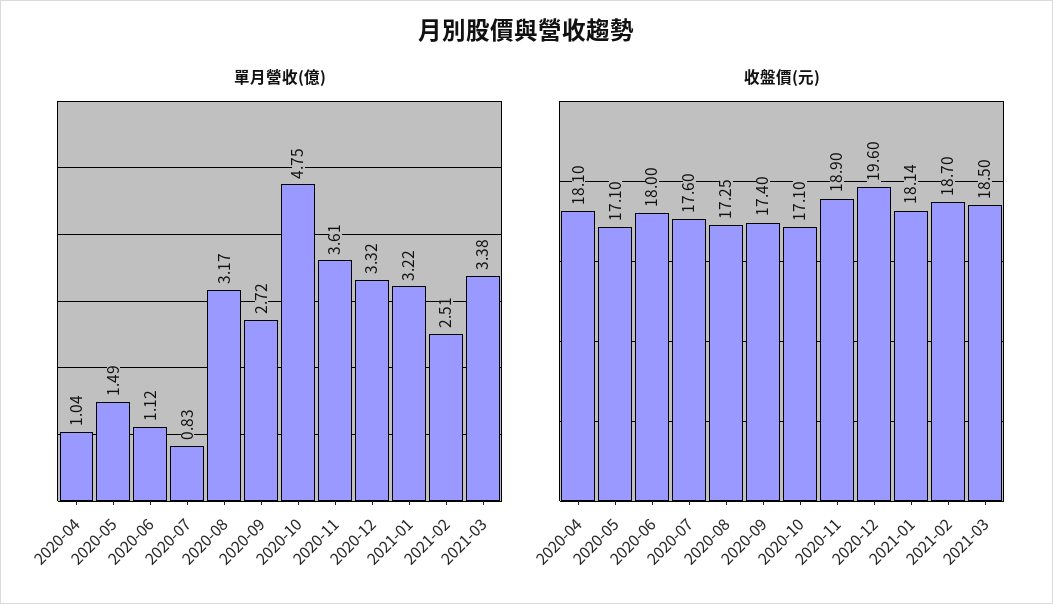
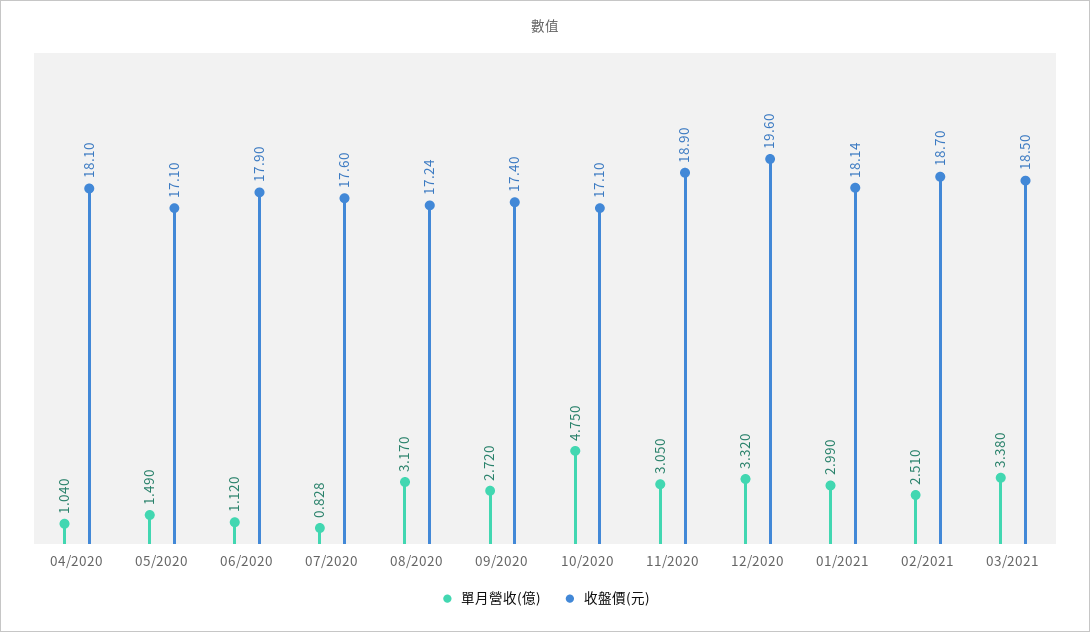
單月營收(億), 2020-11: 3.61 -> 3.05
單月營收(億), 2021-01: 3.22 -> 2.99
收盤價(元), 2020-06: 18 -> 17.9
收盤價(元), 2020-08: 17.25 -> 17.24

